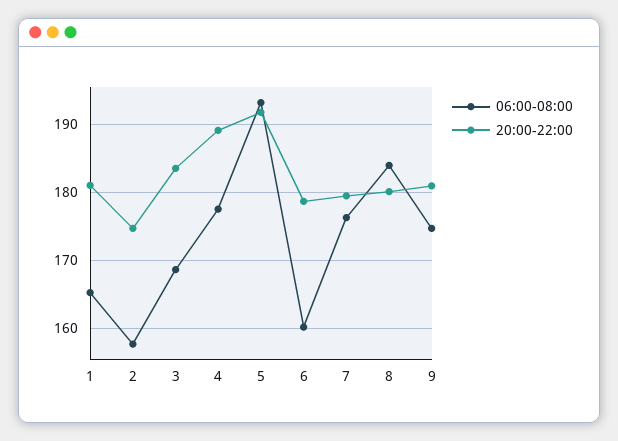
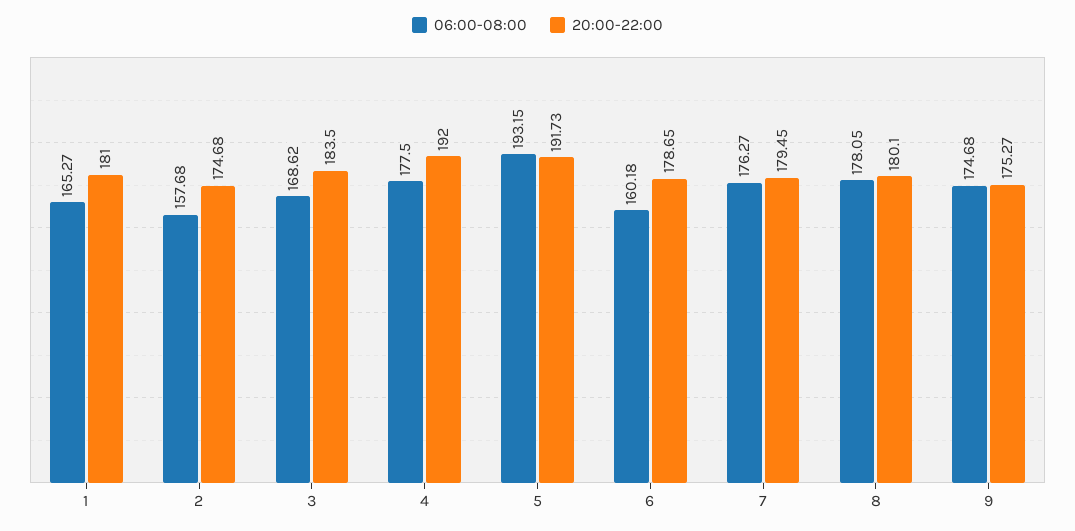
20:00-22:00, 4: 189 -> 192
06:00-08:00, 8: 184 -> 178.05
20:00-22:00, 9: 181 -> 175.27

